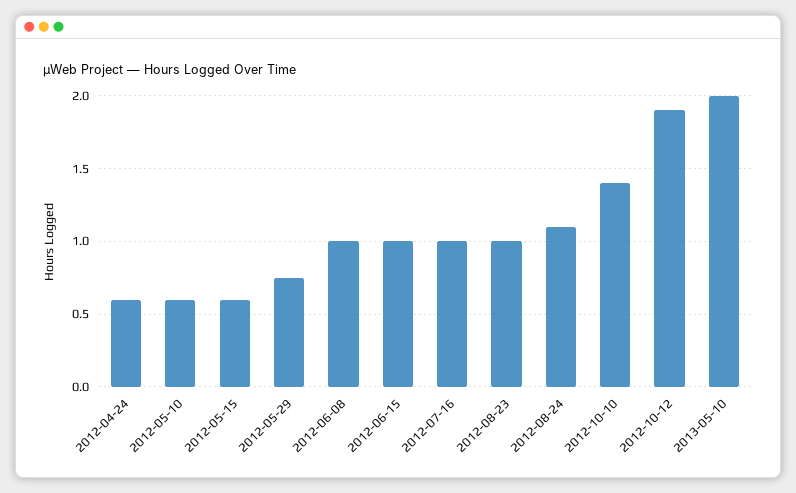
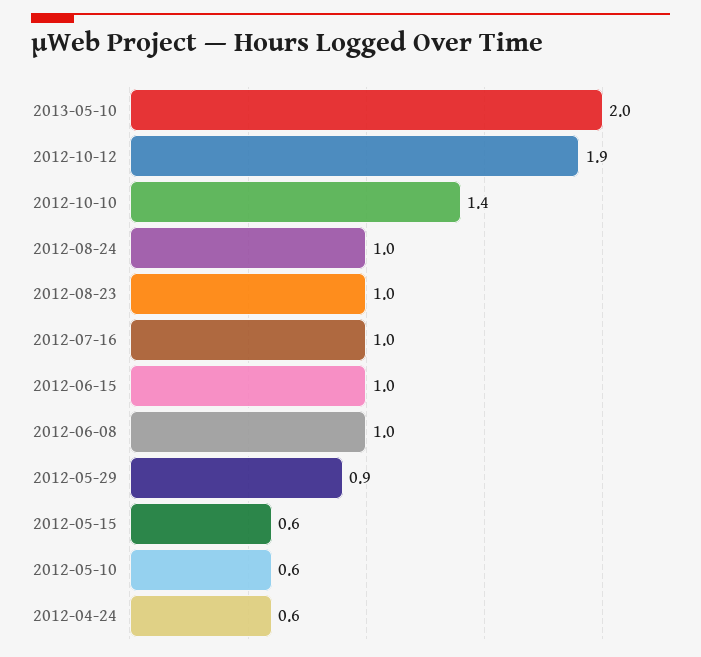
2012-05-29: 0.75 -> 0.9
2012-08-24: 1.1 -> 1

